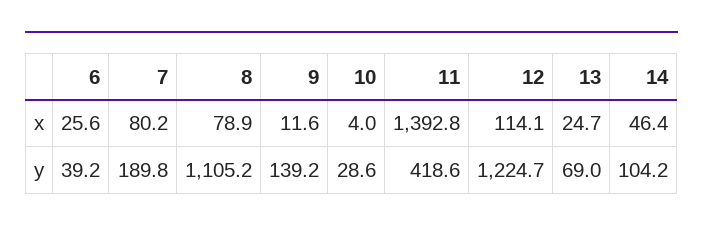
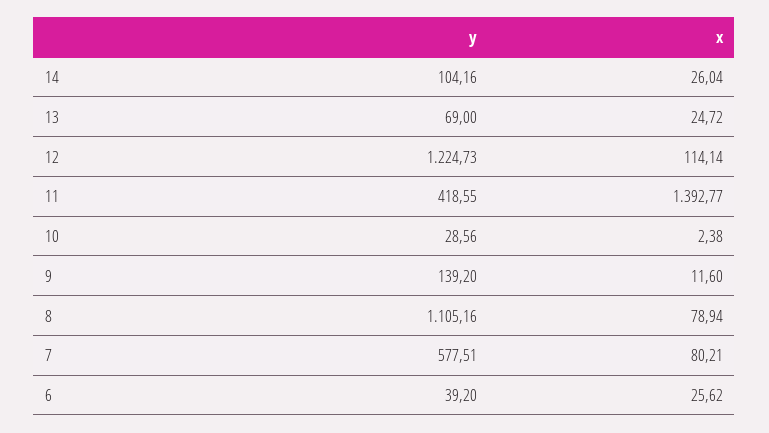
10, x: 4 -> 2.38
14, x: 46.4 -> 26.04
7, y: 189.8 -> 577.51

